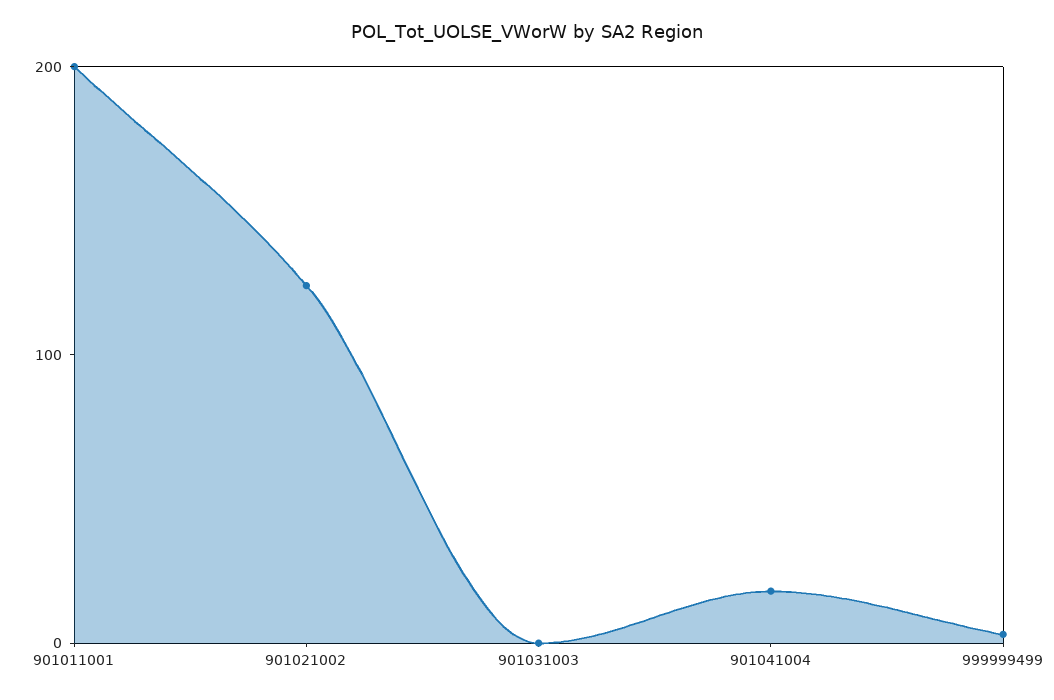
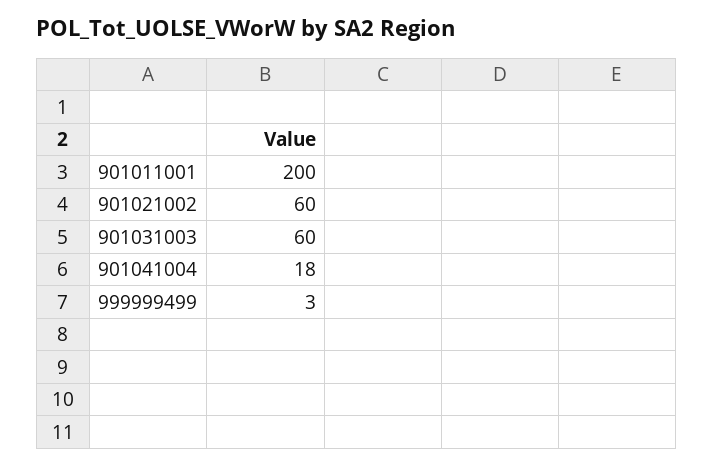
901021002: 120 -> 60
901031003: 0 -> 60

